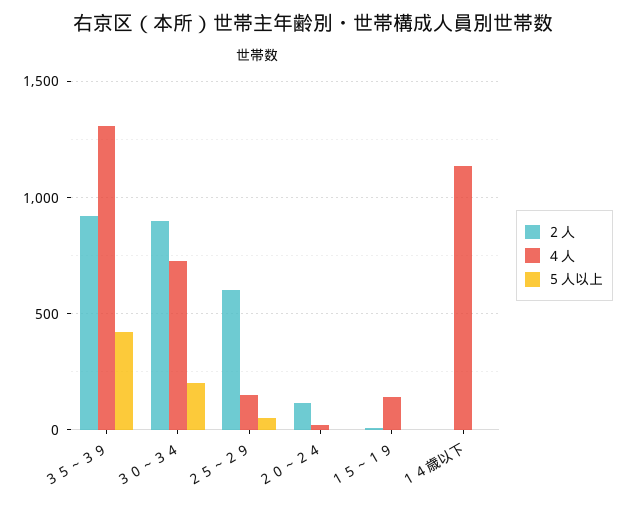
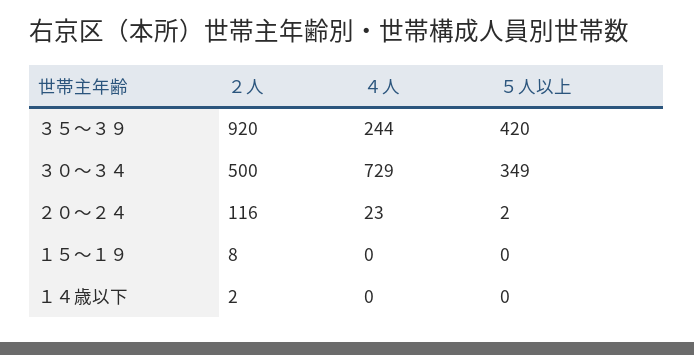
４人, ３５～３９: 1300 -> 244
２人, ３０～３４: 900 -> 500
５人以上, ３０～３４: 200 -> 349
２人, ２５～２９: 600 -> none
４人, ２５～２９: 150 -> none
５人以上, ２５～２９: 50 -> none
４人, １５～１９: 150 -> 0
４人, １４歳以下: 1150 -> 0

